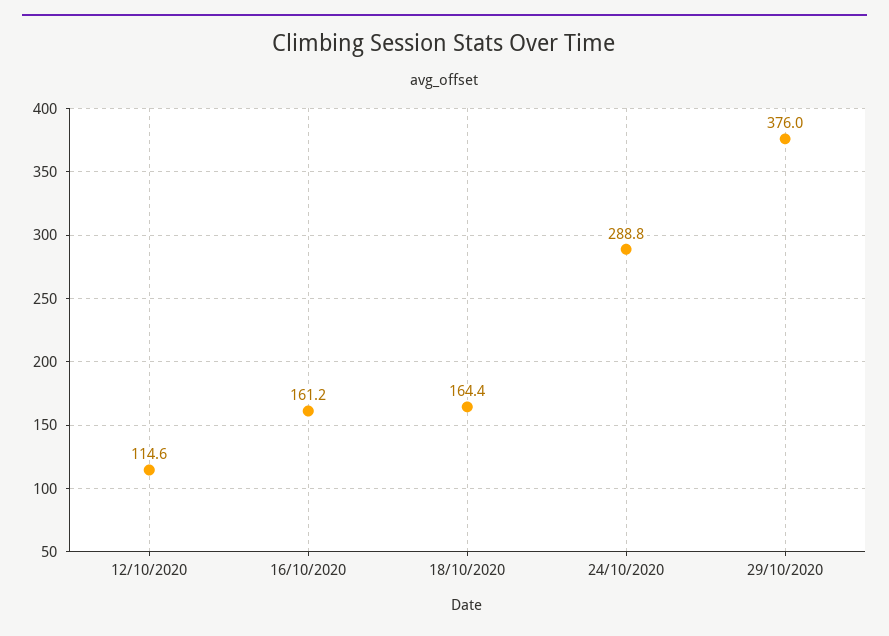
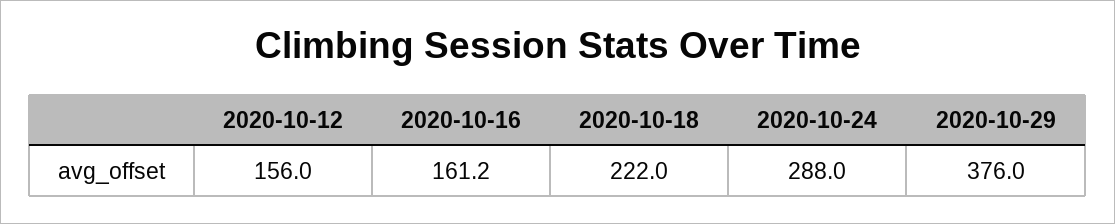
12/10/2020: 114.6 -> 156
18/10/2020: 164.4 -> 222
24/10/2020: 288.8 -> 288

